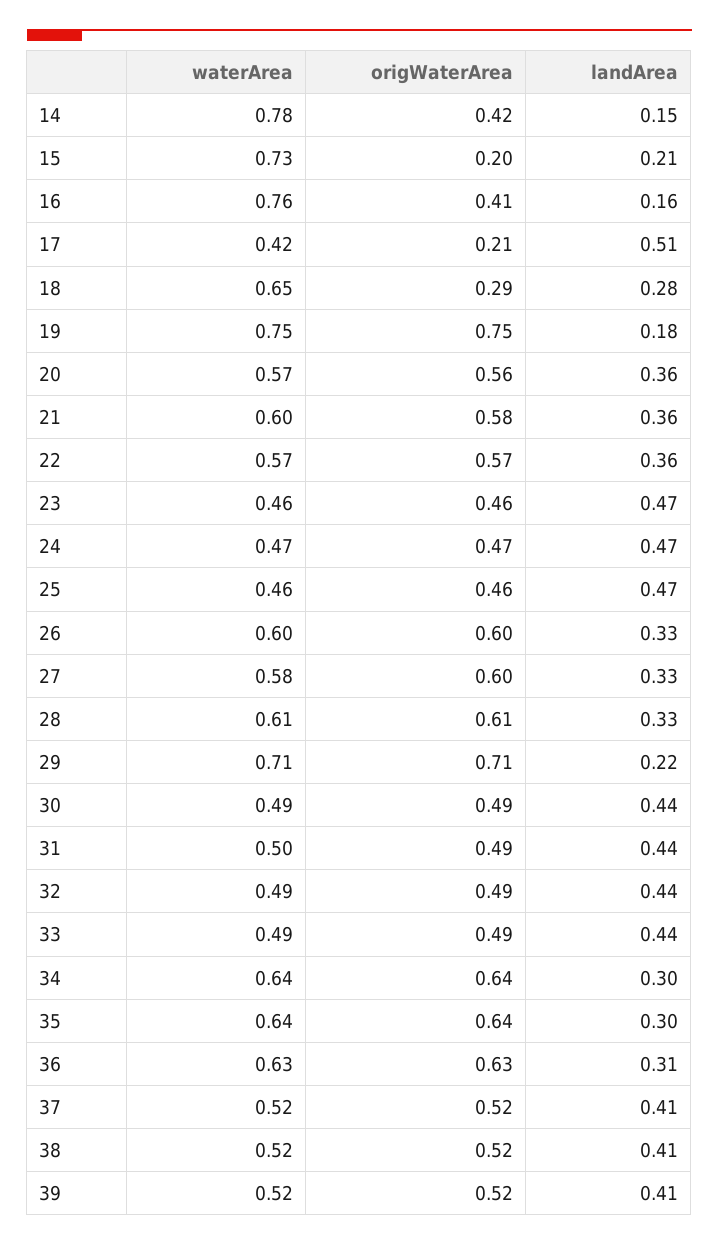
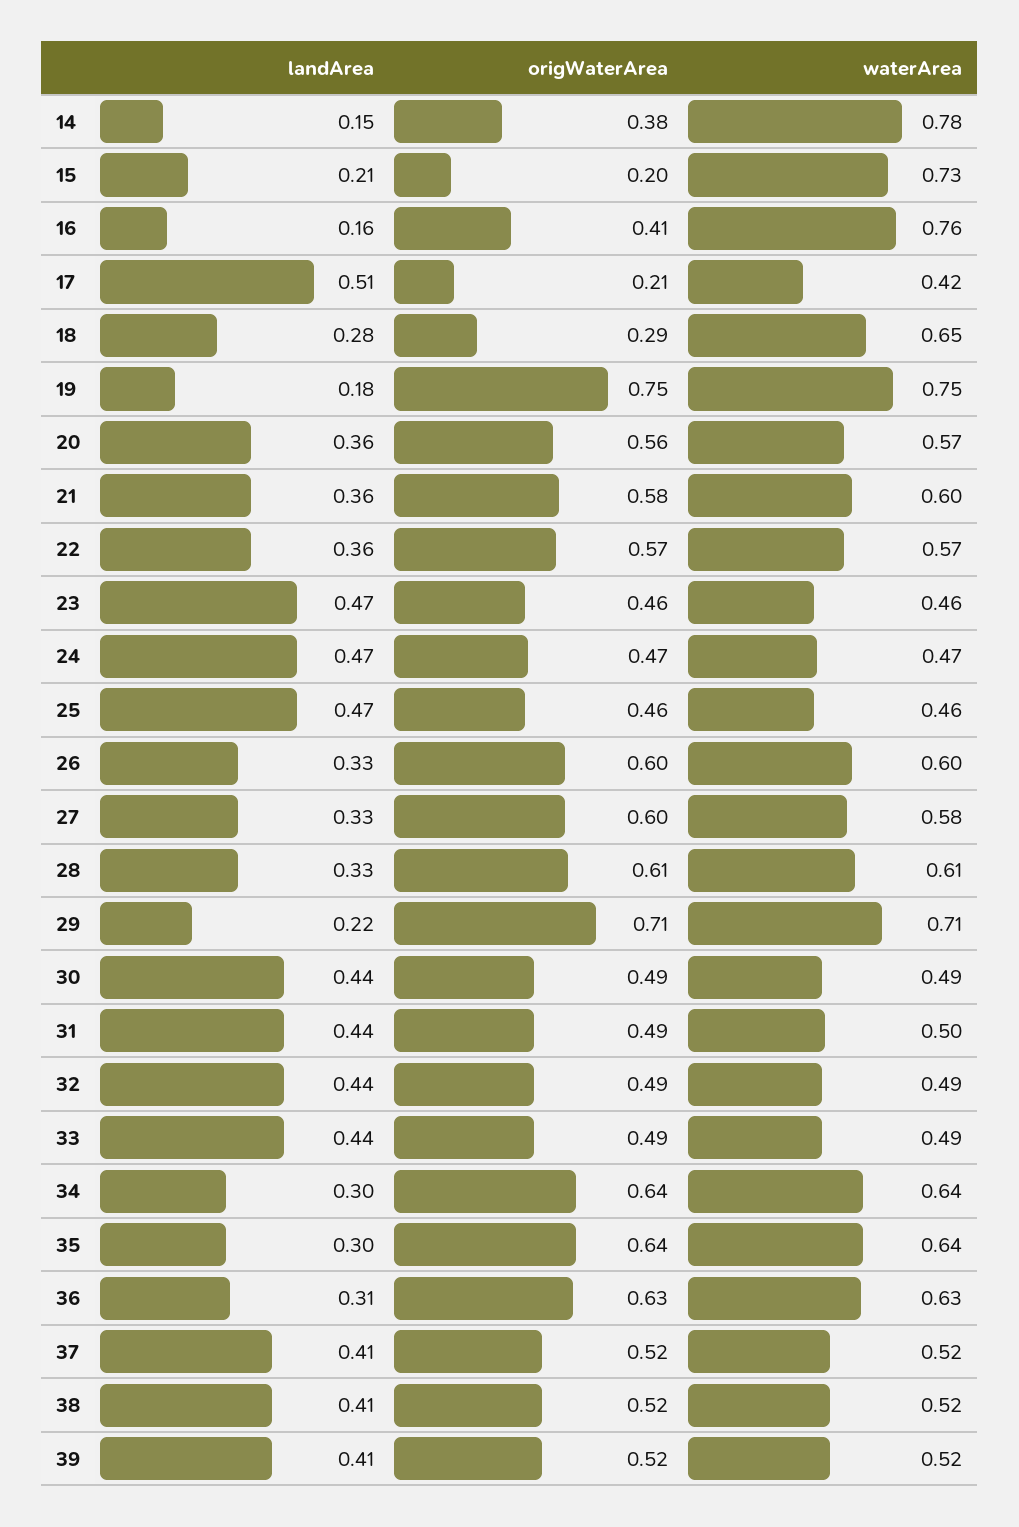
origWaterArea, 14: 0.42 -> 0.38

